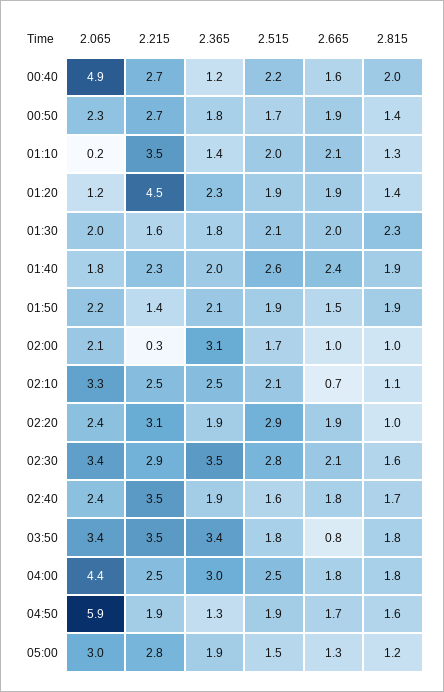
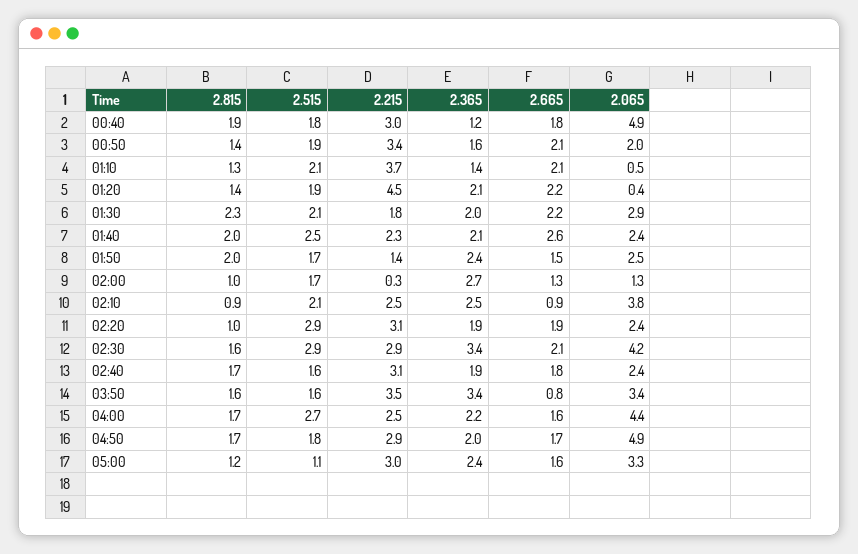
2.215, 00:40: 2.7 -> 3
2.515, 00:40: 2.2 -> 1.8
2.665, 00:40: 1.6 -> 1.8
2.815, 00:40: 2 -> 1.9
2.065, 00:50: 2.3 -> 2
2.215, 00:50: 2.7 -> 3.4
2.365, 00:50: 1.8 -> 1.6
2.515, 00:50: 1.7 -> 1.9
2.665, 00:50: 1.9 -> 2.1
2.065, 01:10: 0.2 -> 0.5
2.215, 01:10: 3.5 -> 3.7
2.515, 01:10: 2 -> 2.1
2.065, 01:20: 1.2 -> 0.4
2.365, 01:20: 2.3 -> 2.1
2.665, 01:20: 1.9 -> 2.2
2.065, 01:30: 2 -> 2.9
2.215, 01:30: 1.6 -> 1.8
2.365, 01:30: 1.8 -> 2
2.665, 01:30: 2 -> 2.2
2.065, 01:40: 1.8 -> 2.4
2.365, 01:40: 2 -> 2.1
2.515, 01:40: 2.6 -> 2.5
2.665, 01:40: 2.4 -> 2.6
2.815, 01:40: 1.9 -> 2
2.065, 01:50: 2.2 -> 2.5
2.365, 01:50: 2.1 -> 2.4
2.515, 01:50: 1.9 -> 1.7
2.815, 01:50: 1.9 -> 2
2.065, 02:00: 2.1 -> 1.3
2.365, 02:00: 3.1 -> 2.7
2.665, 02:00: 1 -> 1.3
2.065, 02:10: 3.3 -> 3.8
2.665, 02:10: 0.7 -> 0.9
2.815, 02:10: 1.1 -> 0.9
2.065, 02:30: 3.4 -> 4.2
2.365, 02:30: 3.5 -> 3.4
2.515, 02:30: 2.8 -> 2.9
2.215, 02:40: 3.5 -> 3.1
2.515, 03:50: 1.8 -> 1.6
2.815, 03:50: 1.8 -> 1.6
2.365, 04:00: 3 -> 2.2
2.515, 04:00: 2.5 -> 2.7
2.665, 04:00: 1.8 -> 1.6
2.815, 04:00: 1.8 -> 1.7
2.065, 04:50: 5.9 -> 4.9
2.215, 04:50: 1.9 -> 2.9
2.365, 04:50: 1.3 -> 2
2.515, 04:50: 1.9 -> 1.8
2.815, 04:50: 1.6 -> 1.7
2.065, 05:00: 3 -> 3.3
2.215, 05:00: 2.8 -> 3
2.365, 05:00: 1.9 -> 2.4
2.515, 05:00: 1.5 -> 1.1
2.665, 05:00: 1.3 -> 1.6

